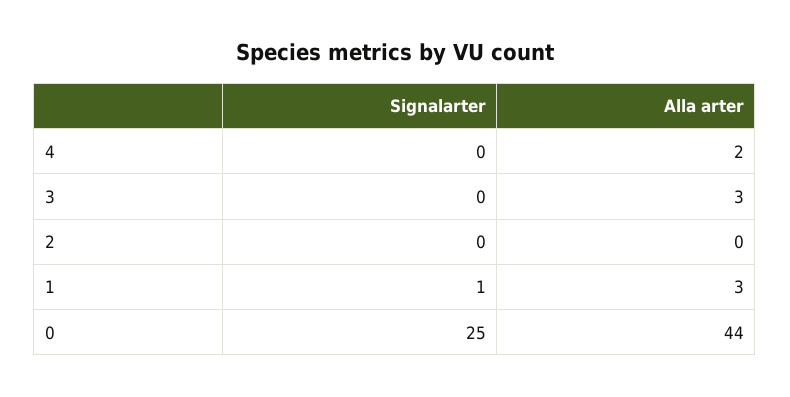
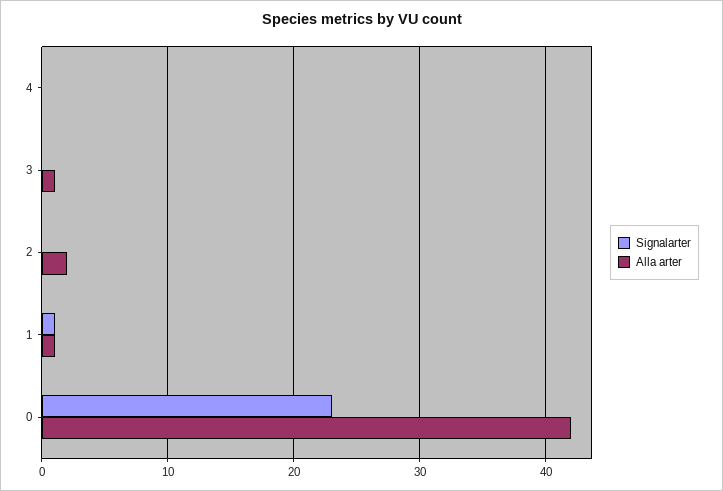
Alla arter, 4: 2 -> 0
Alla arter, 3: 3 -> 1
Alla arter, 2: 0 -> 2
Alla arter, 1: 3 -> 1
Signalarter, 0: 25 -> 23
Alla arter, 0: 44 -> 42

